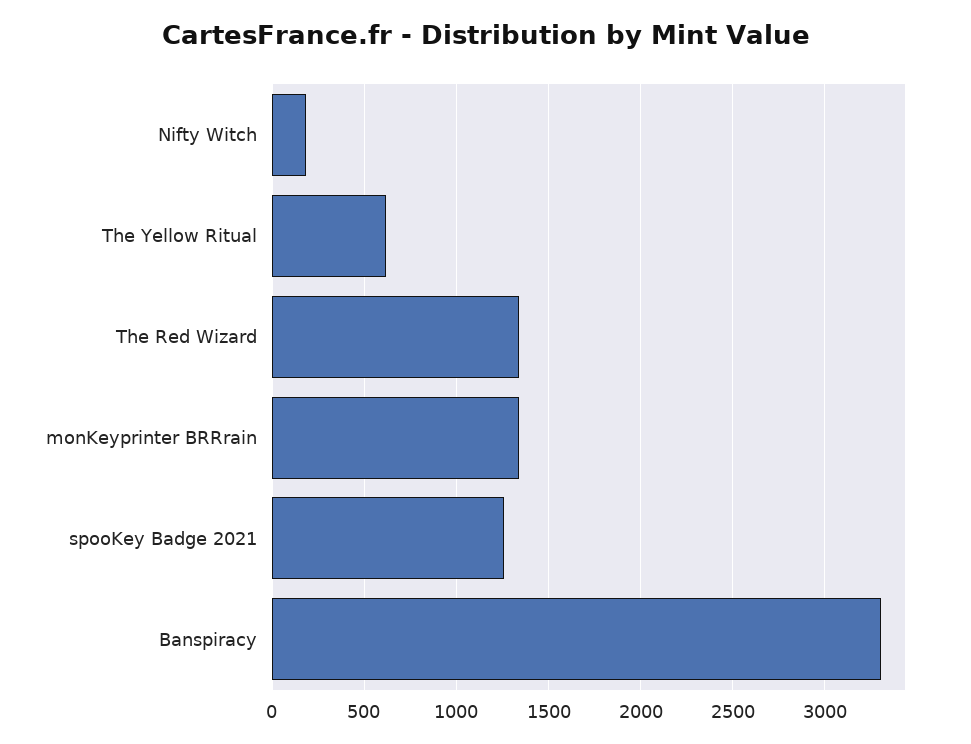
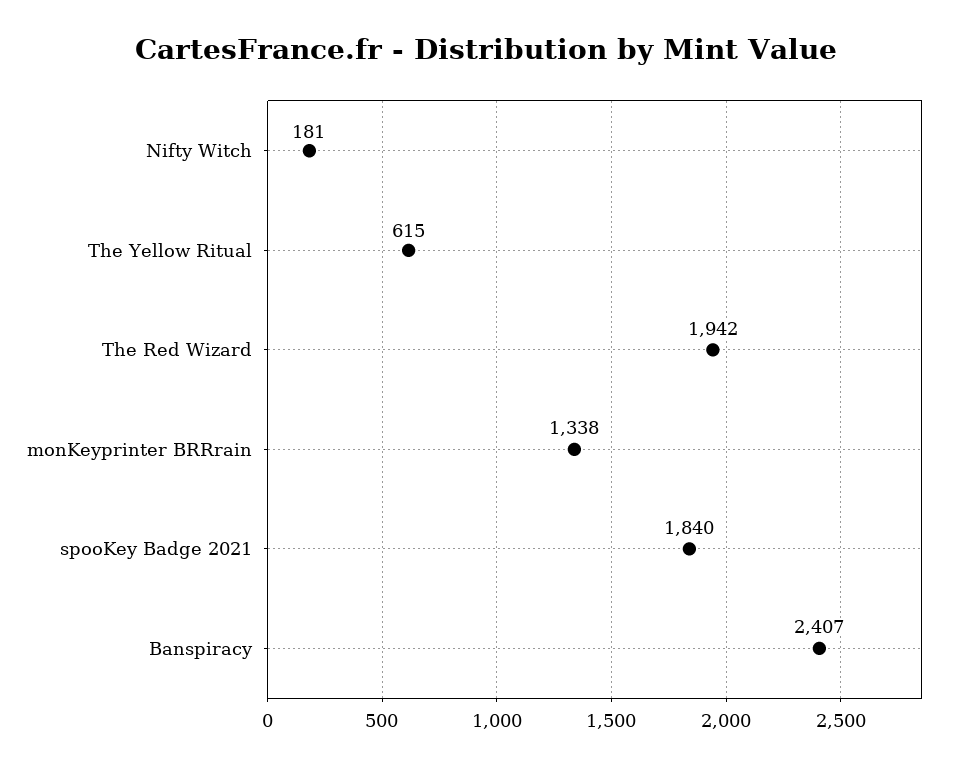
The Red Wizard: 1350 -> 1942
spooKey Badge 2021: 1250 -> 1840
Banspiracy: 3300 -> 2407

